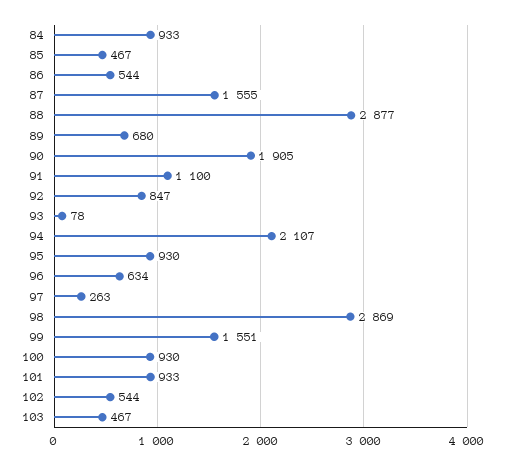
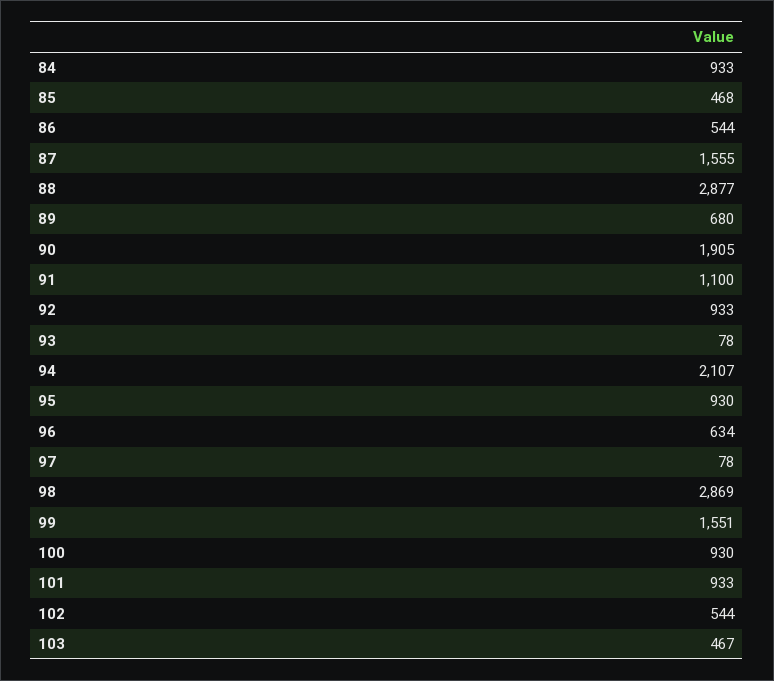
85: 467 -> 468
92: 847 -> 933
97: 263 -> 78

